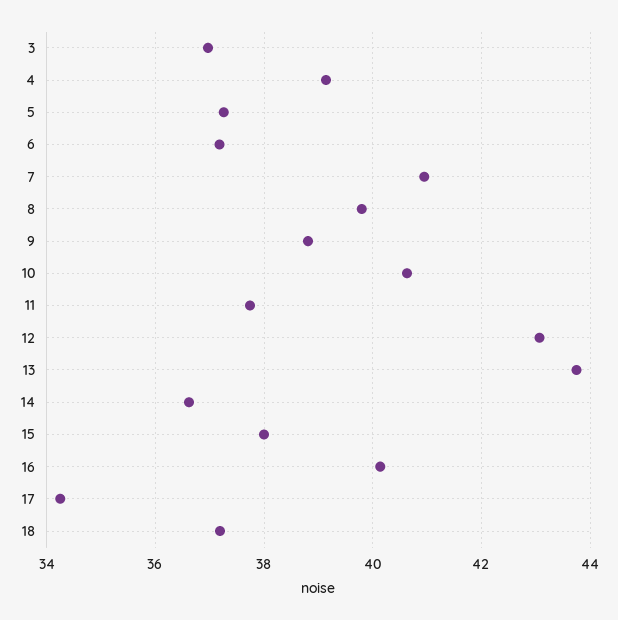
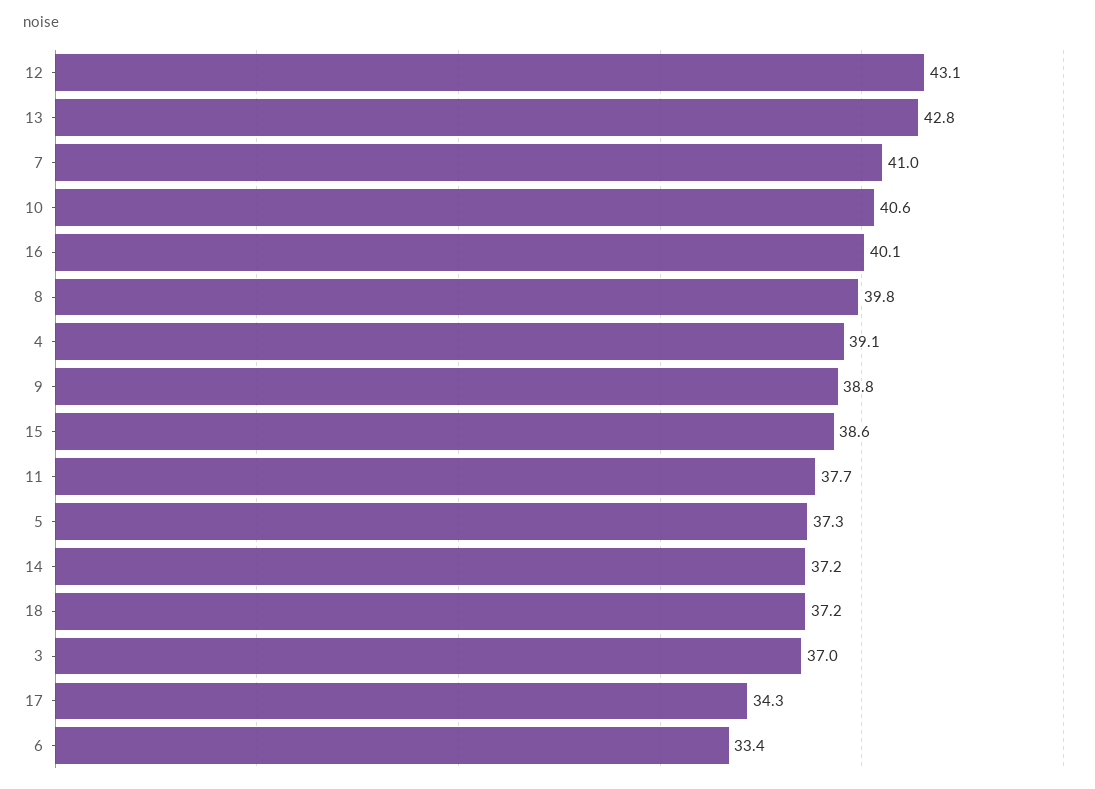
6: 37.2 -> 33.4
13: 43.8 -> 42.8
14: 36.6 -> 37.2
15: 38 -> 38.6

